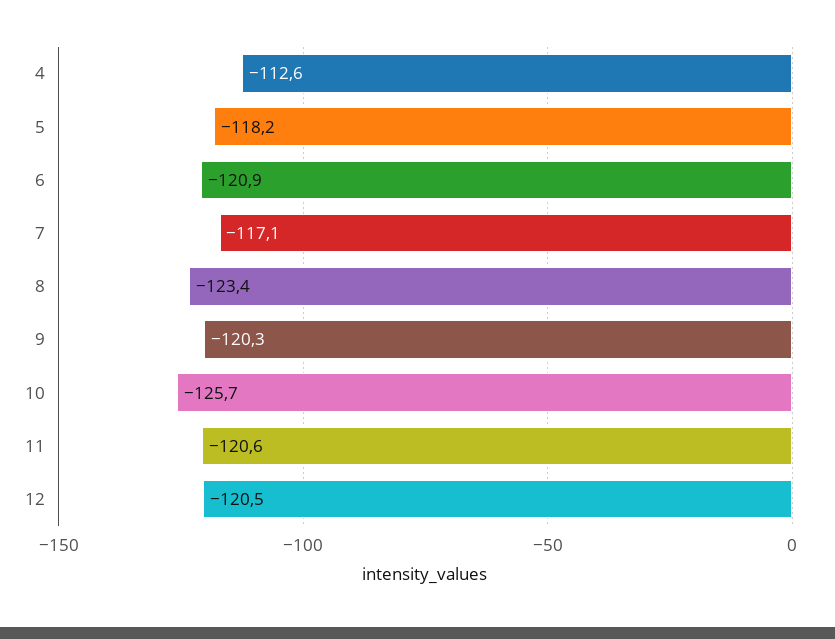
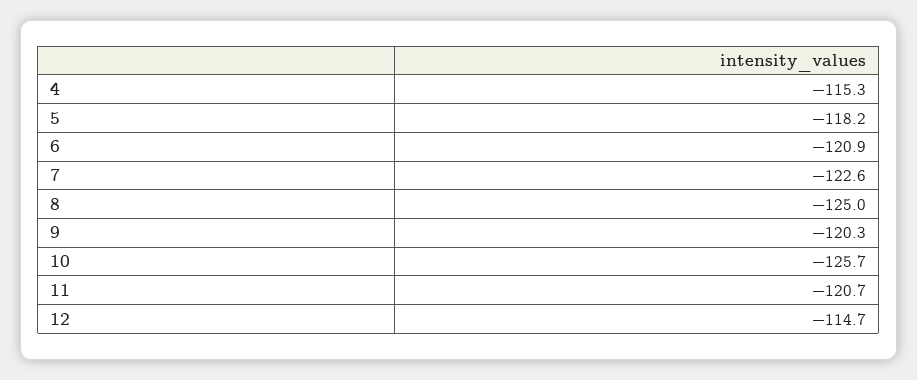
4: -112.6 -> -115.3
7: -117.1 -> -122.6
8: -123.4 -> -125
11: -120.6 -> -120.7
12: -120.5 -> -114.7

